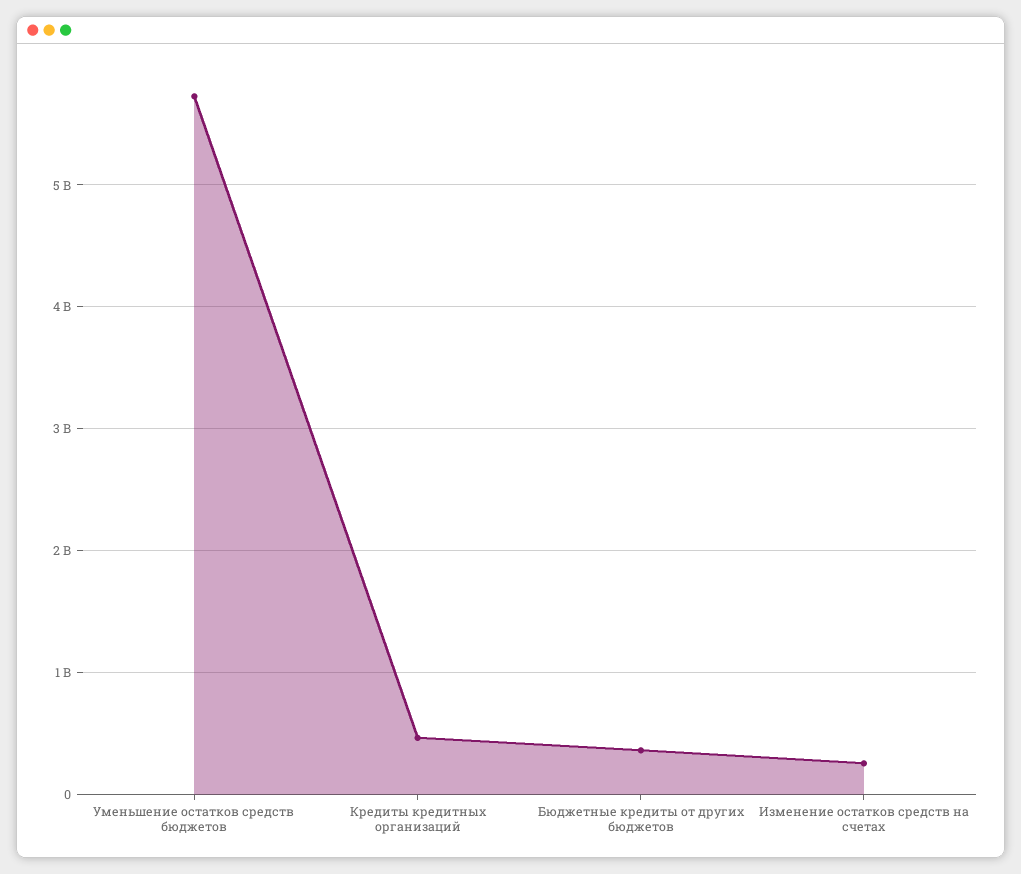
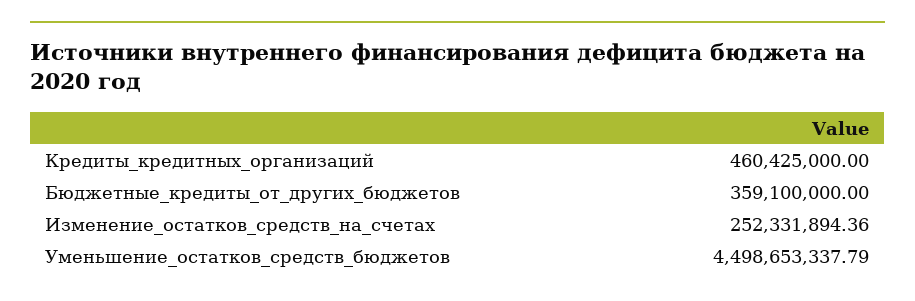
Уменьшение остатков средств бюджетов: 5700000000 -> 4498653337.79

